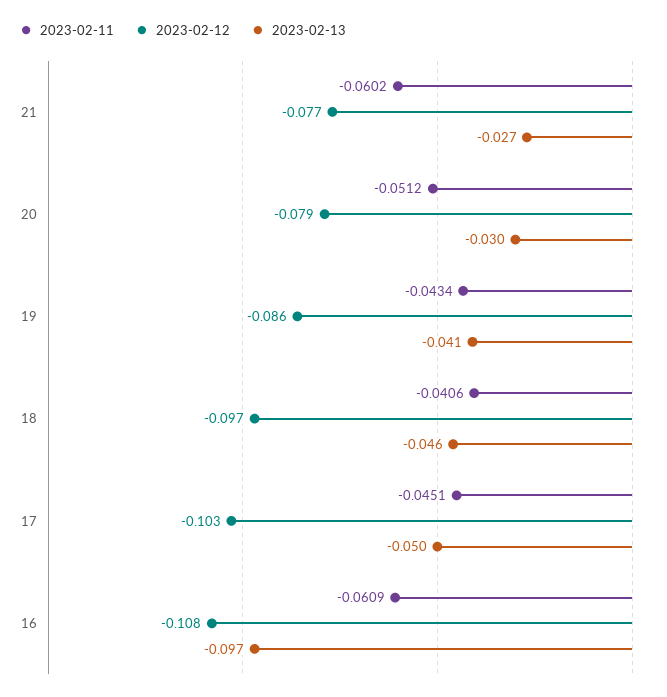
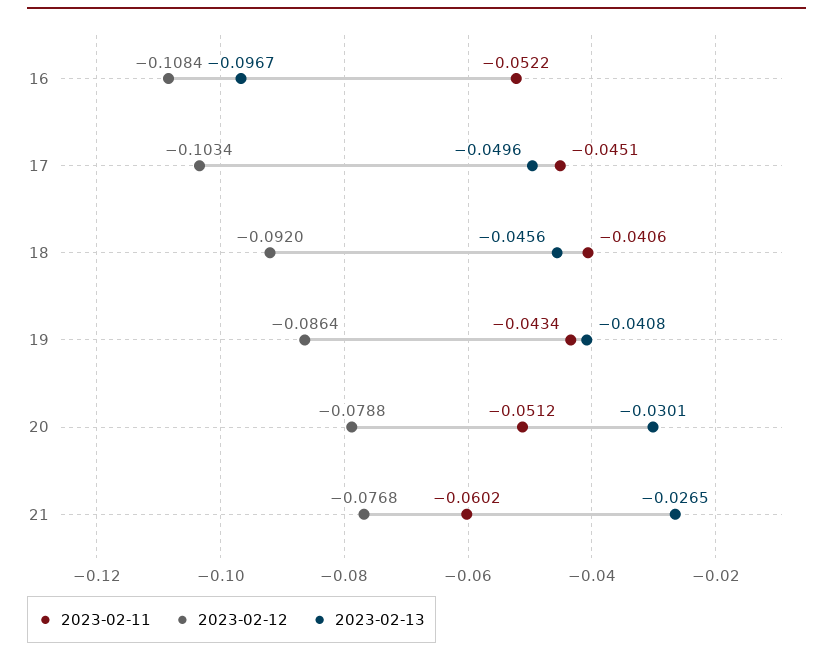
2023-02-12, 18: -0.097 -> -0.092
2023-02-11, 16: -0.0609 -> -0.0522

